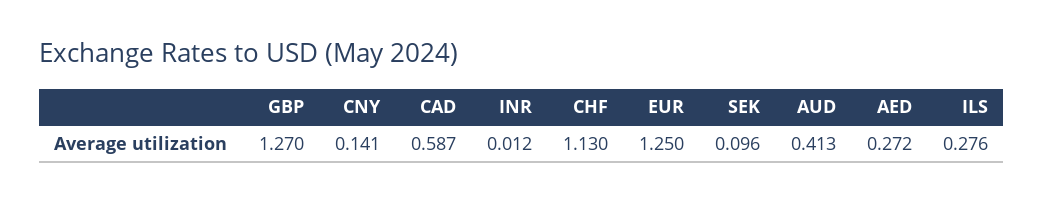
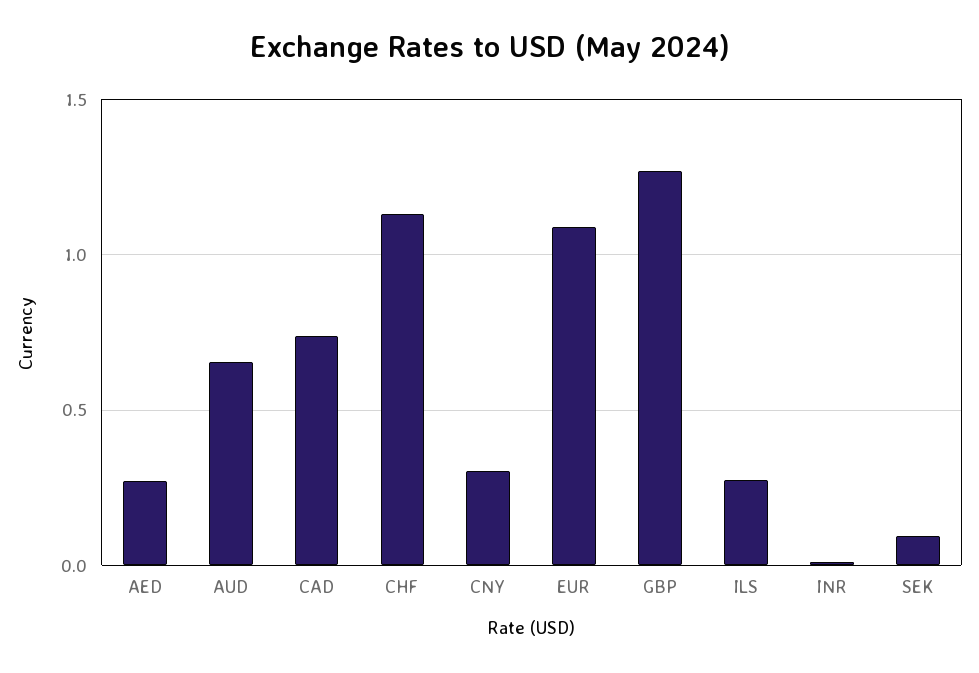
CNY: 0.141 -> 0.3
CAD: 0.587 -> 0.75
EUR: 1.25 -> 1.1
AUD: 0.413 -> 0.65

